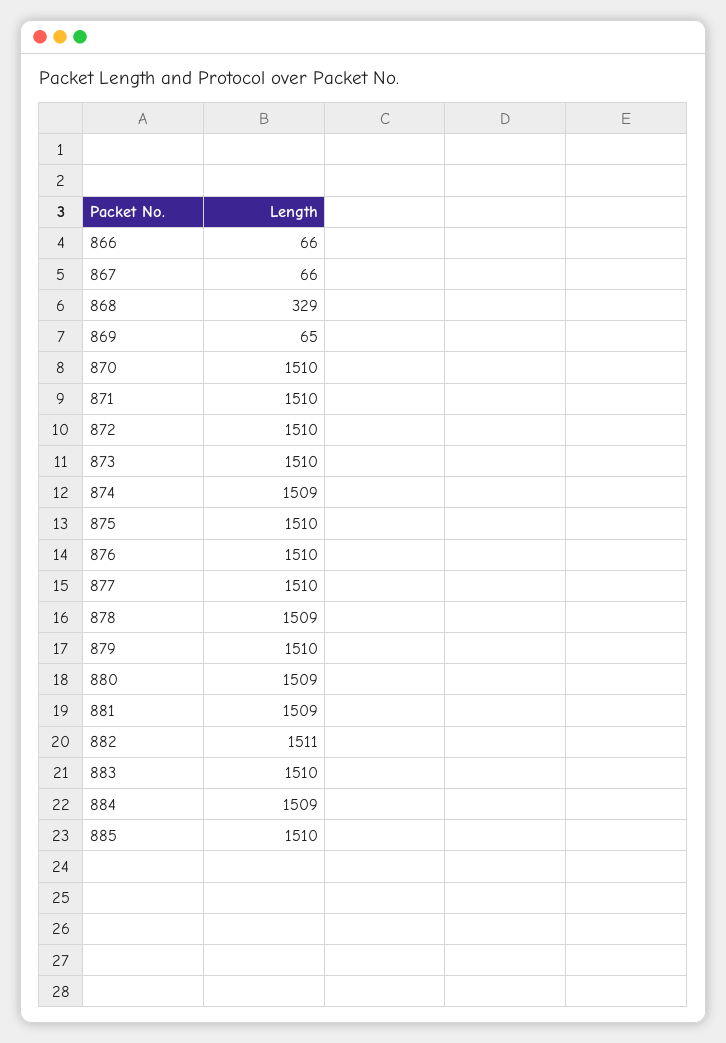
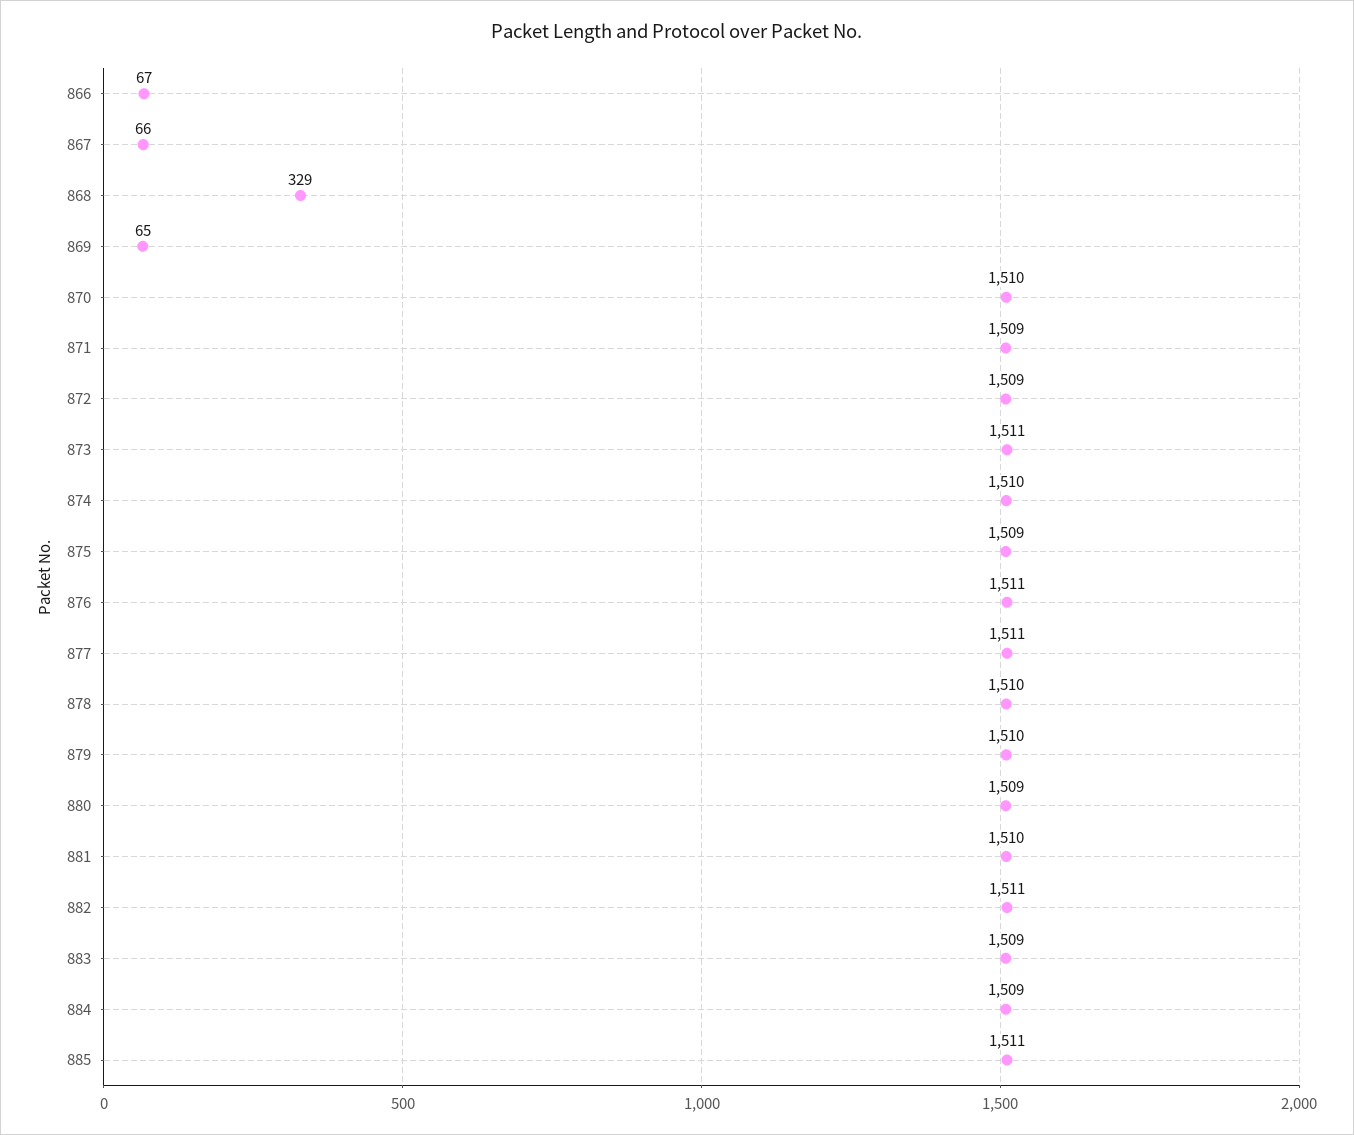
866: 66 -> 67
871: 1510 -> 1509
872: 1510 -> 1509
873: 1510 -> 1511
874: 1509 -> 1510
875: 1510 -> 1509
876: 1510 -> 1511
877: 1510 -> 1511
878: 1509 -> 1510
881: 1509 -> 1510
883: 1510 -> 1509
885: 1510 -> 1511

